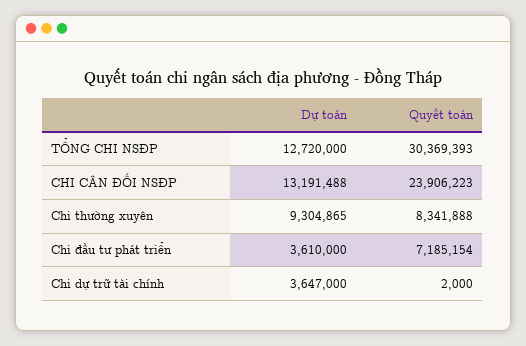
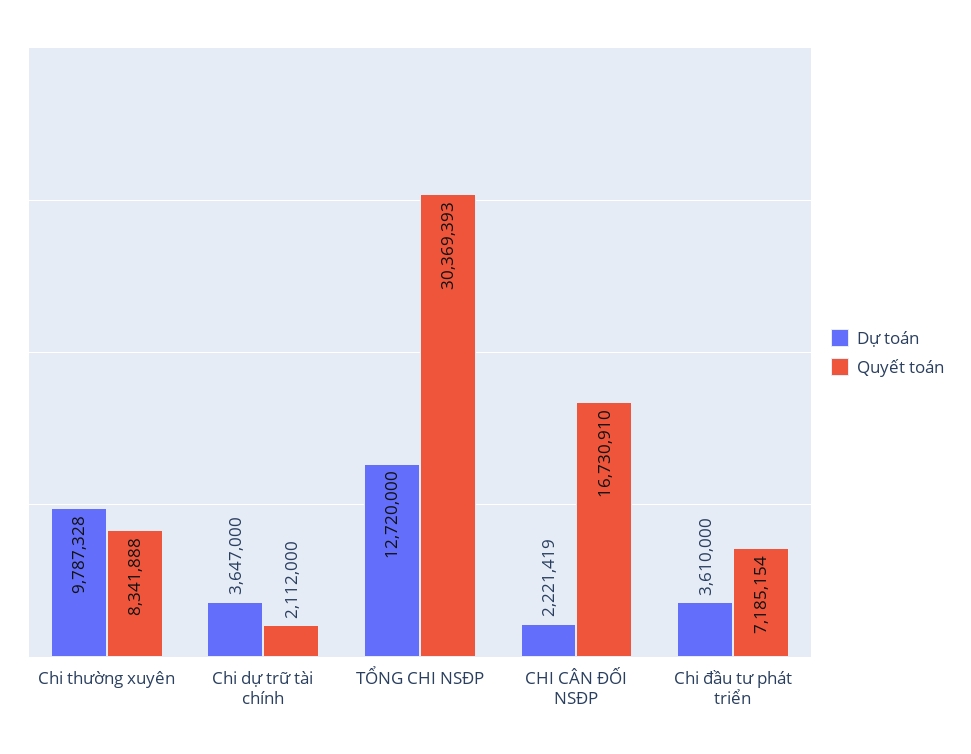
Dự toán, CHI CÂN ĐỐI NSĐP: 13191488 -> 2221419
Quyết toán, CHI CÂN ĐỐI NSĐP: 23906223 -> 16730910
Dự toán, Chi thường xuyên: 9304865 -> 9787328
Quyết toán, Chi dự trữ tài chính: 2000 -> 2112000

